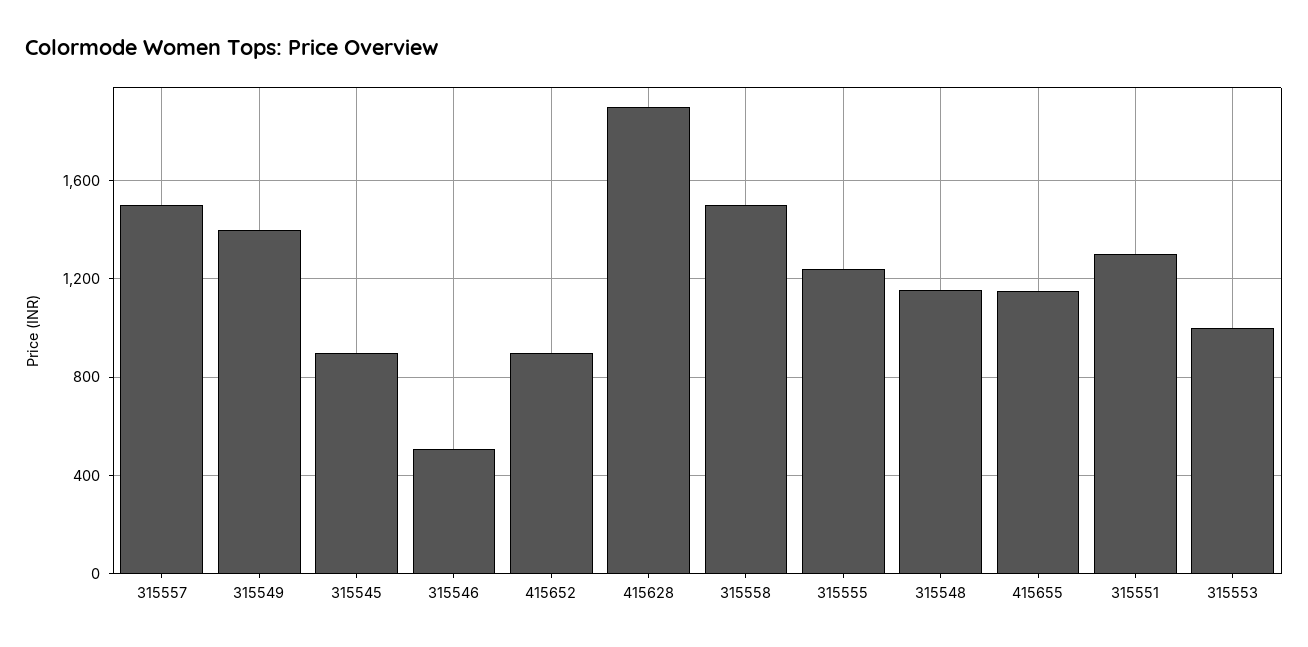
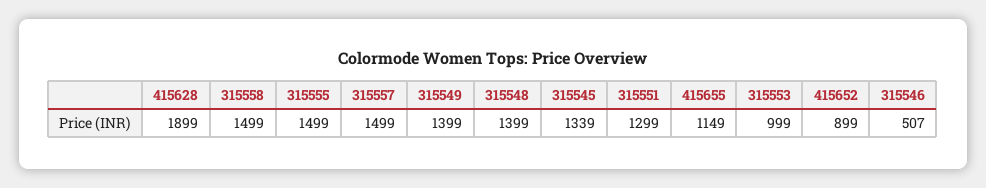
315545: 900 -> 1339
315555: 1250 -> 1499
315548: 1150 -> 1399

